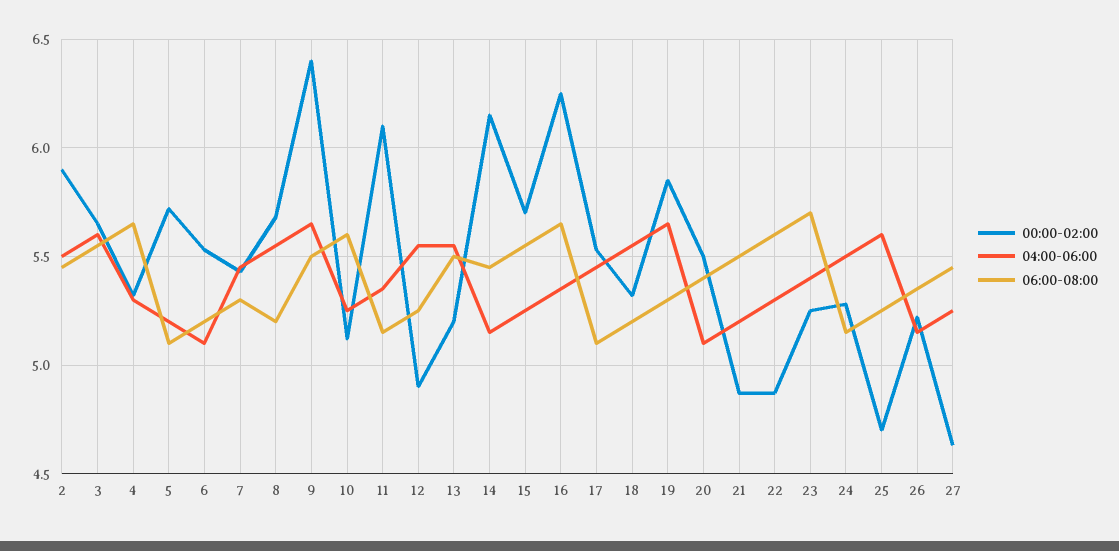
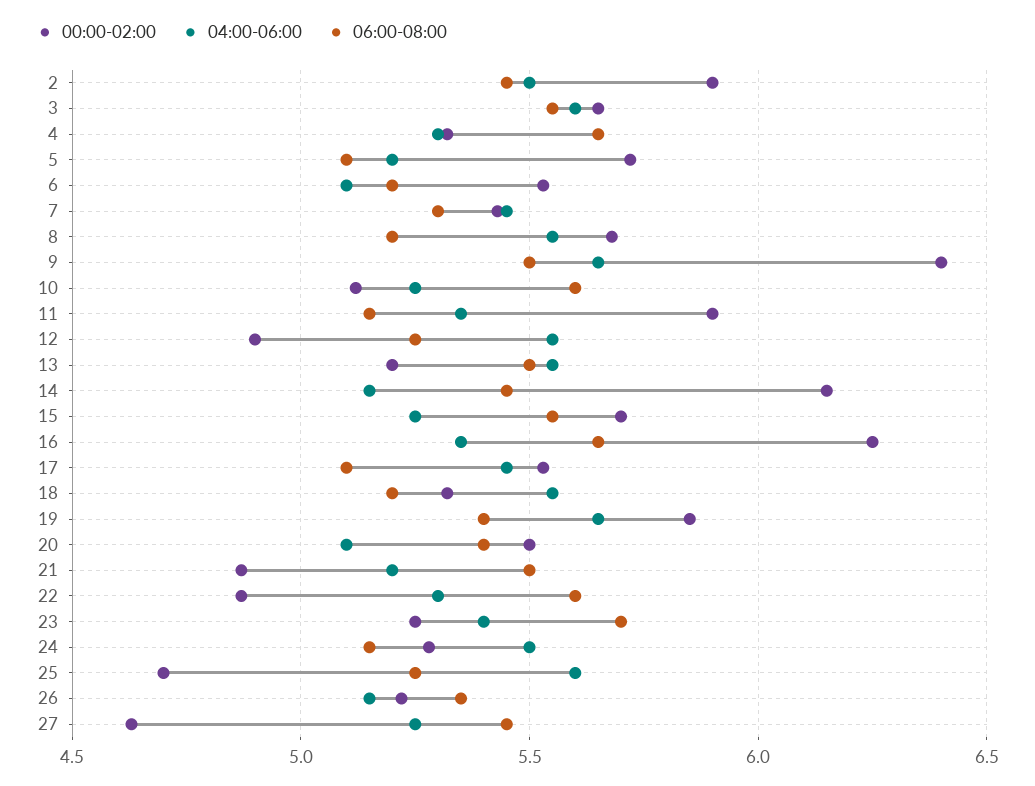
00:00-02:00, 11: 6.1 -> 5.9
06:00-08:00, 19: 5.3 -> 5.4

